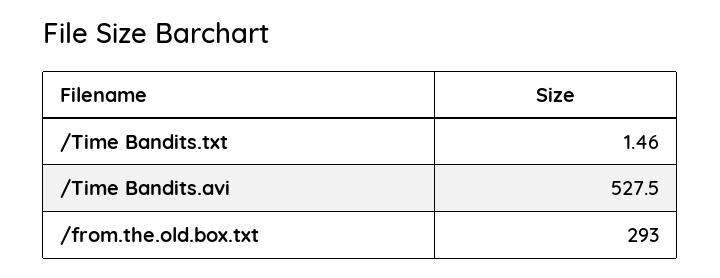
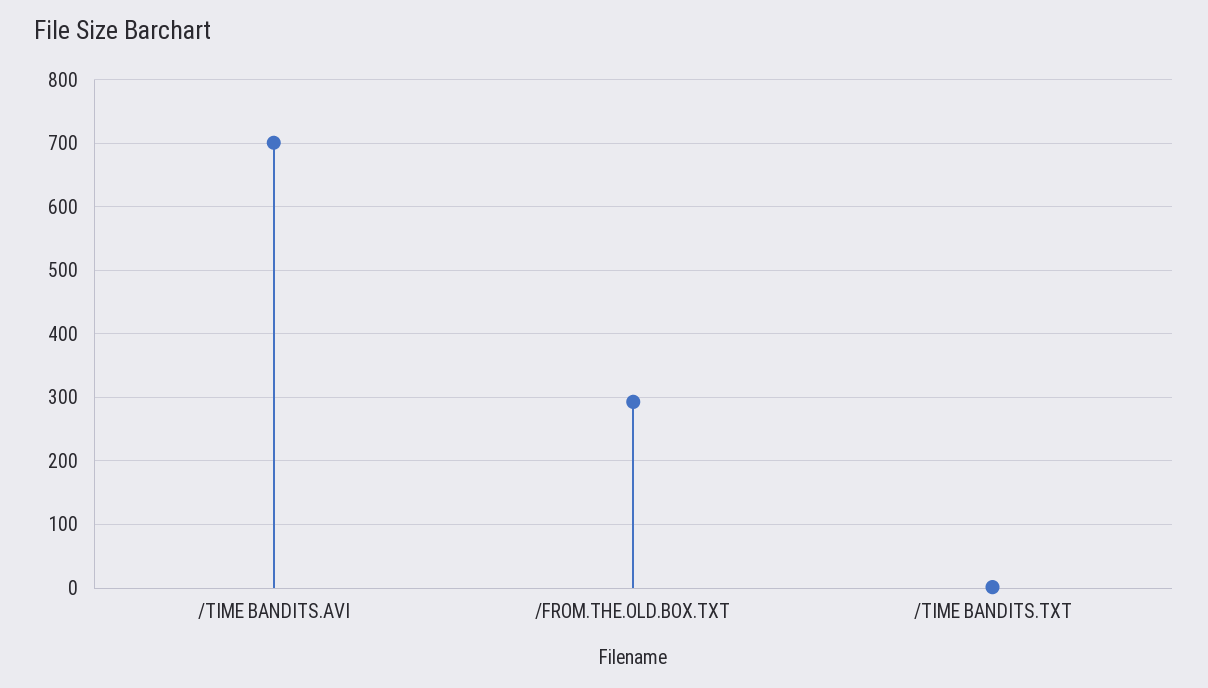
/Time Bandits.avi: 527.5 -> 700

